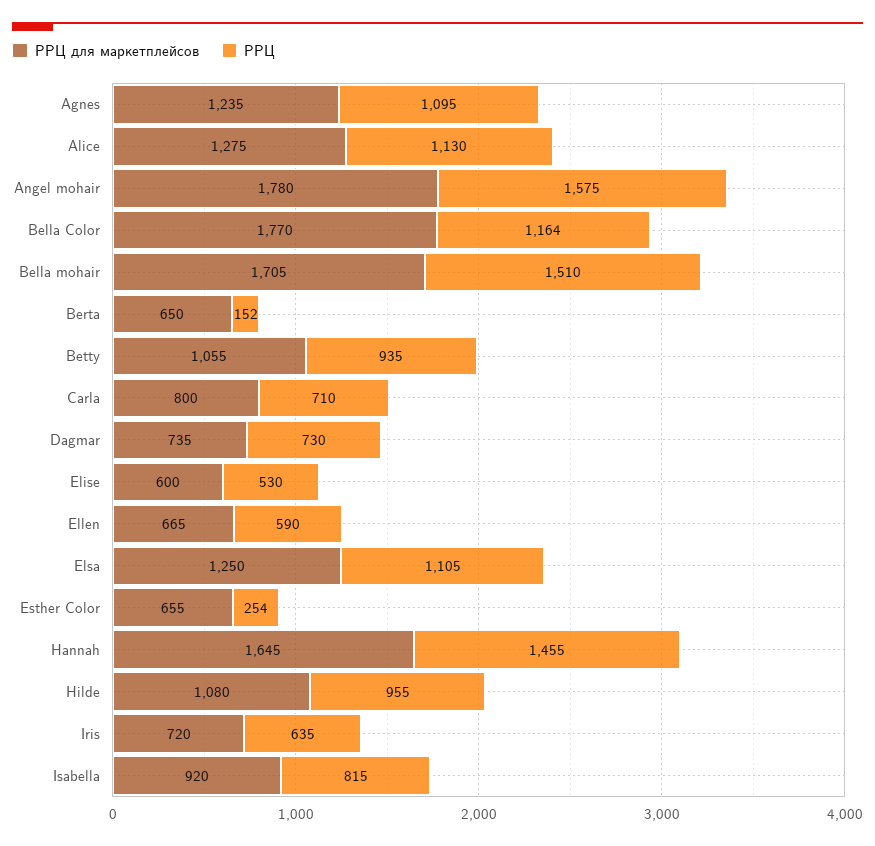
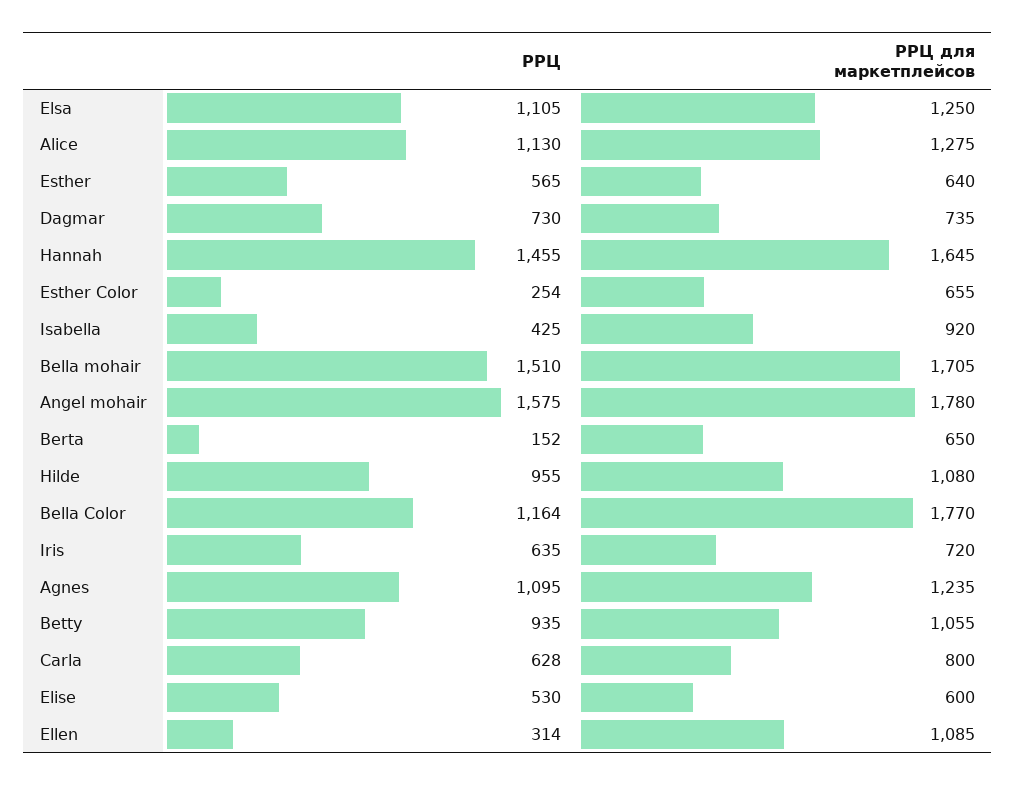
РРЦ, Carla: 710 -> 628
РРЦ для маркетплейсов, Ellen: 665 -> 1085
РРЦ, Ellen: 590 -> 314
РРЦ, Isabella: 815 -> 425
РРЦ, Esther: none -> 565
РРЦ для маркетплейсов, Esther: none -> 640

